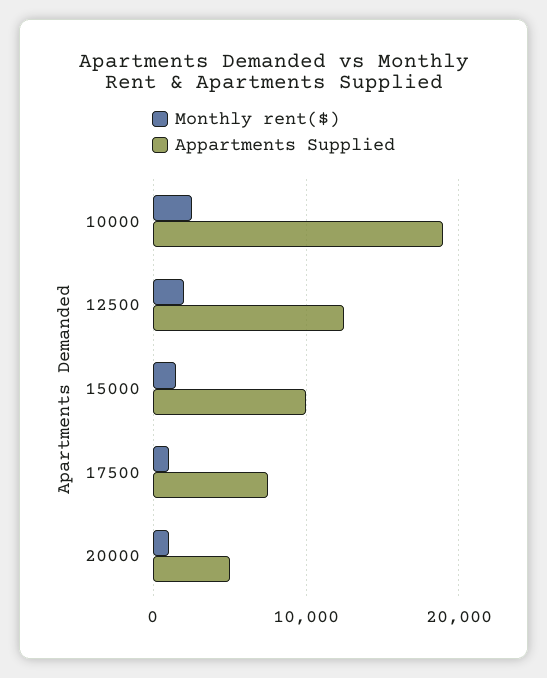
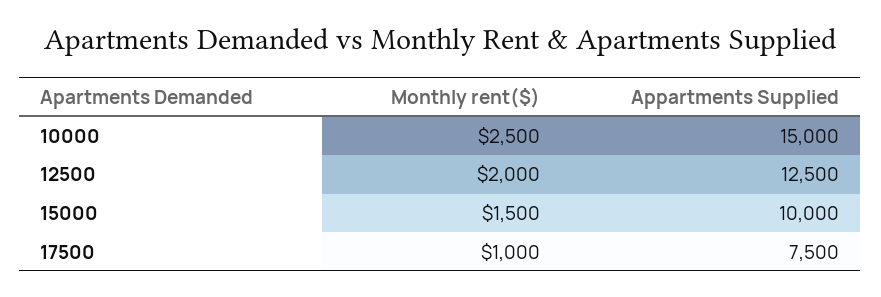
Appartments Supplied, 10000: 19000 -> 15000
Monthly rent($), 20000: 1000 -> none
Appartments Supplied, 20000: 5000 -> none

